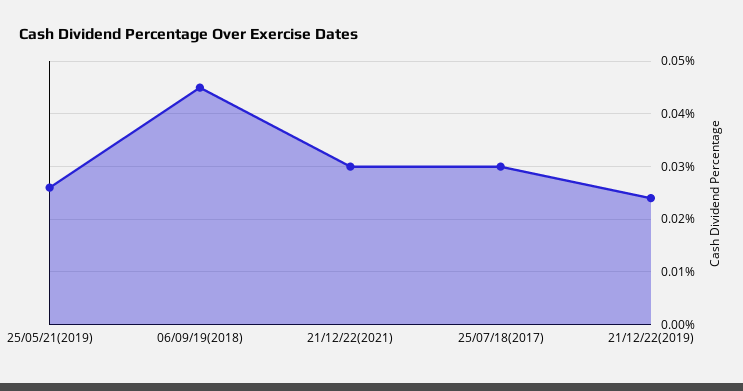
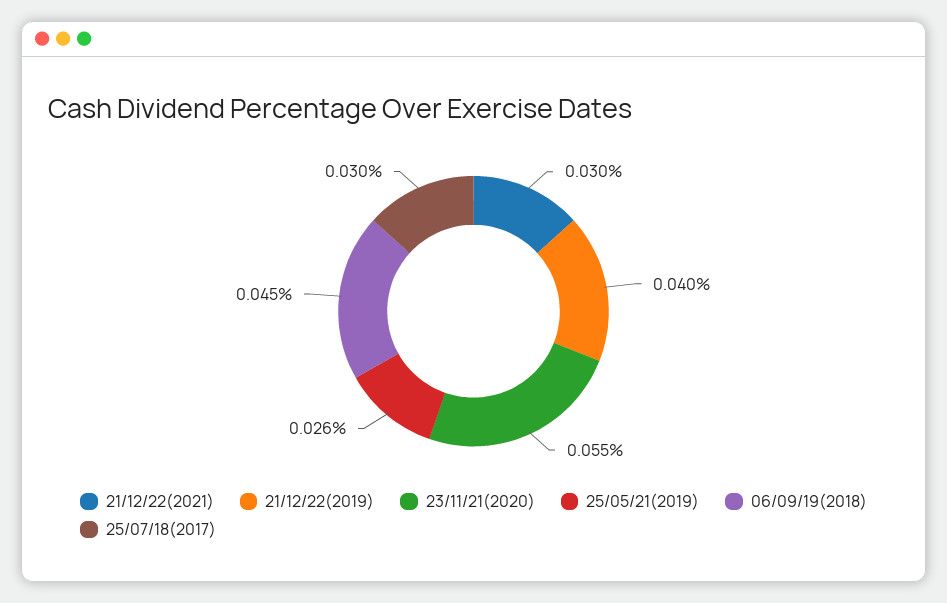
21/12/22(2019): 0.025 -> 0.04
23/11/21(2020): none -> 0.055

